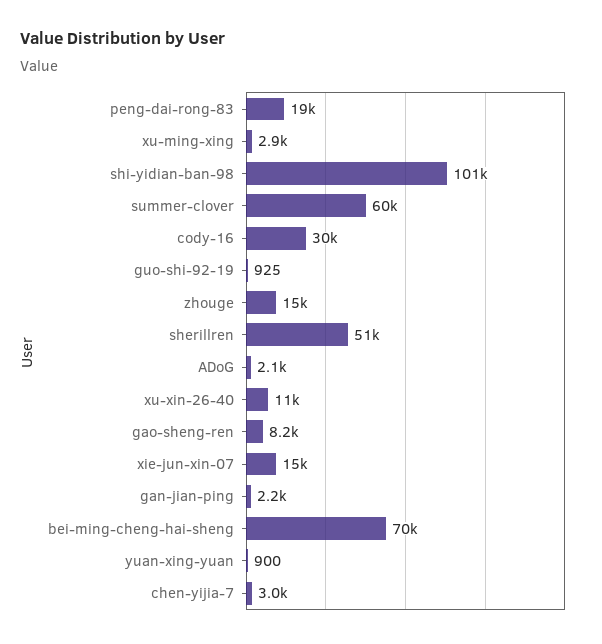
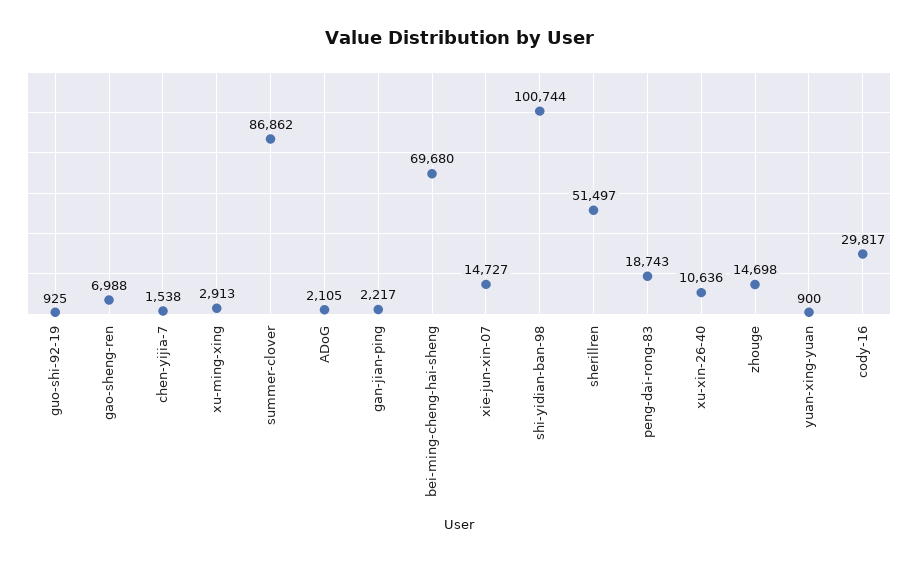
summer-clover: 60000 -> 86862
gao-sheng-ren: 8200 -> 6988
chen-yijia-7: 3000 -> 1538

